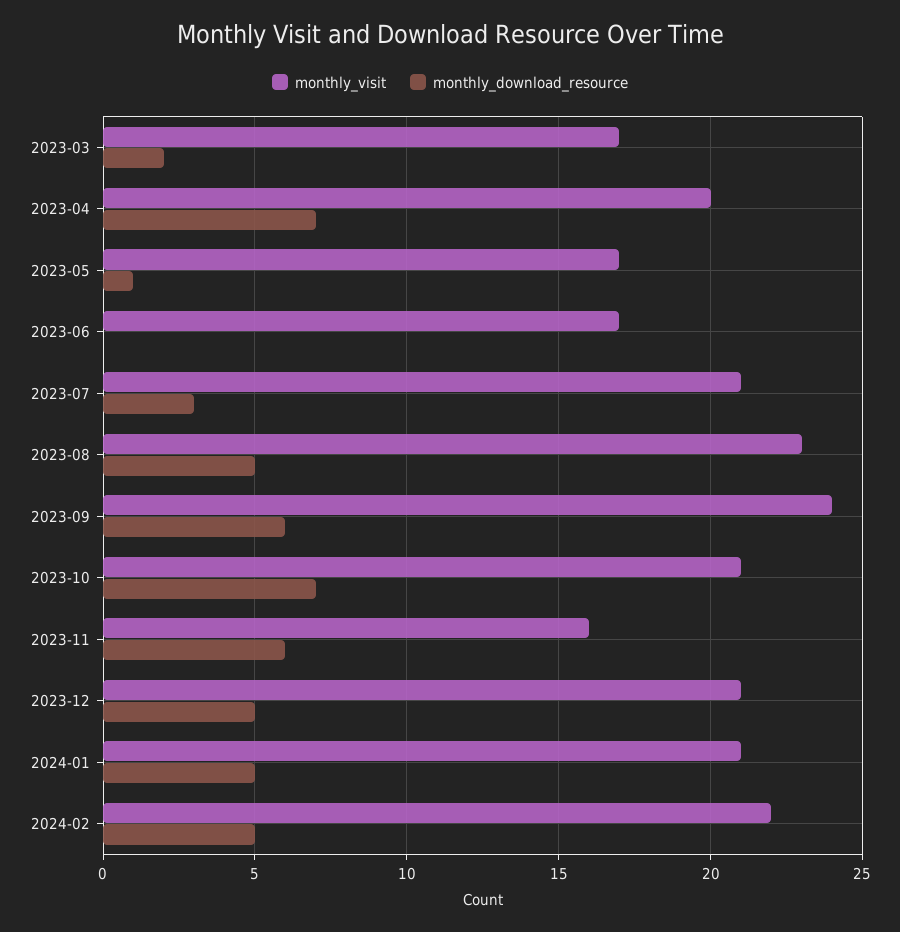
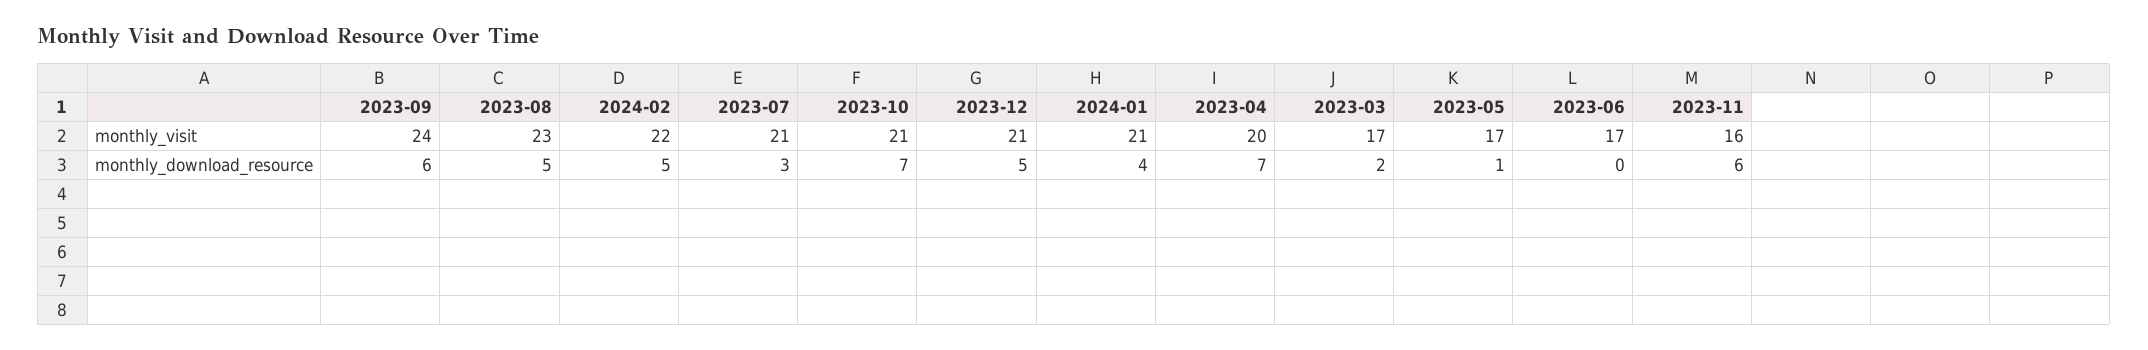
monthly_download_resource, 2024-01: 5 -> 4

